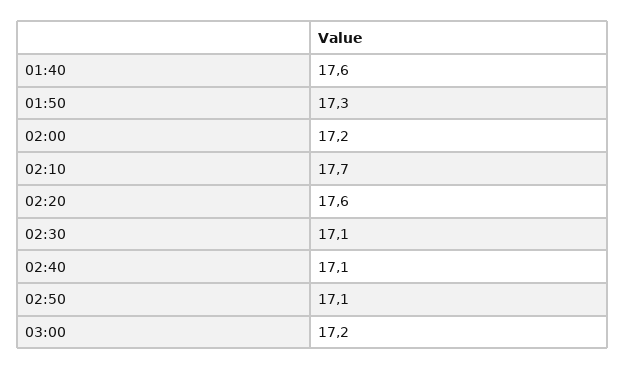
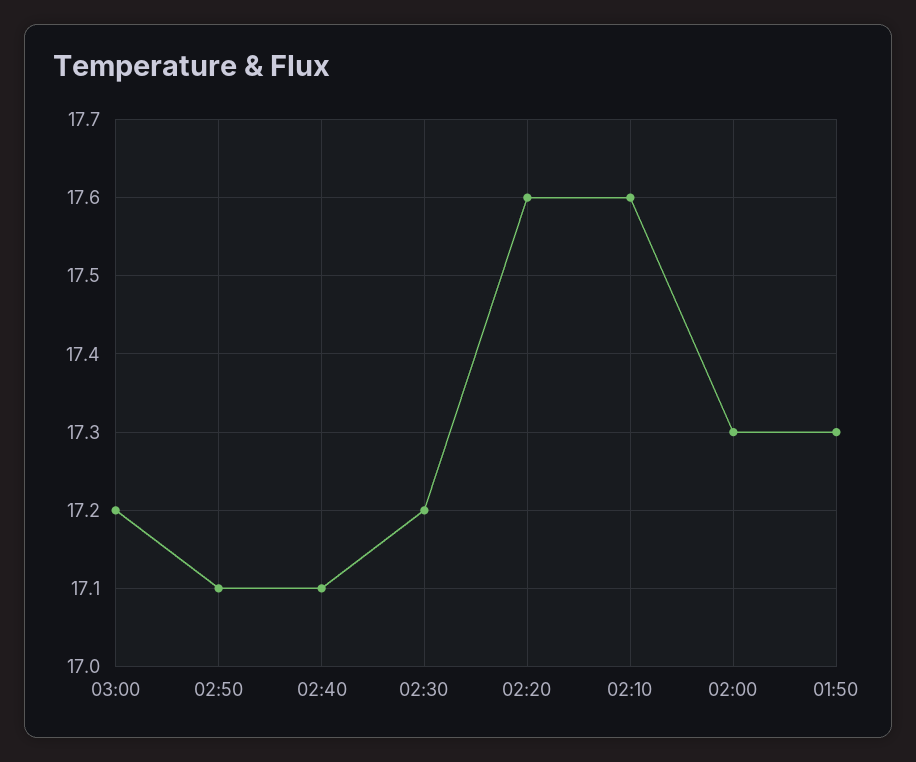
01:40: 17.6 -> none
02:00: 17.2 -> 17.3
02:10: 17.7 -> 17.6
02:30: 17.1 -> 17.2

